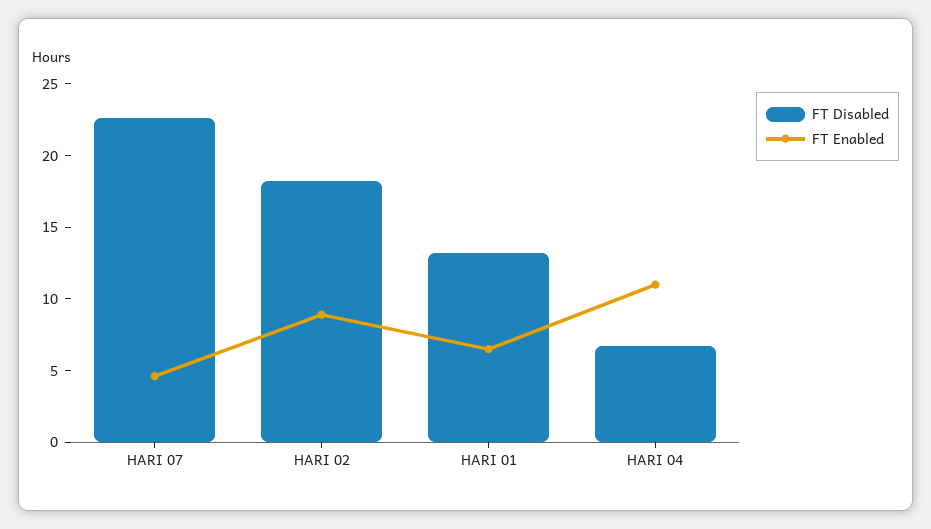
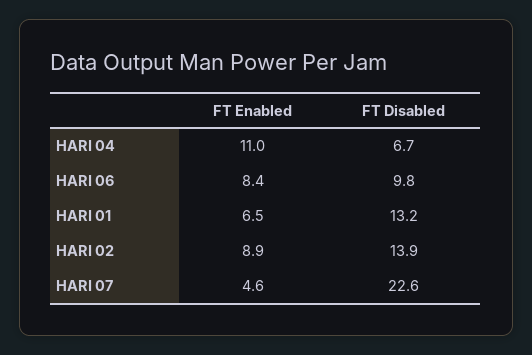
FT Disabled, HARI 02: 18 -> 13.9
FT Enabled, HARI 06: none -> 8.4
FT Disabled, HARI 06: none -> 9.8

